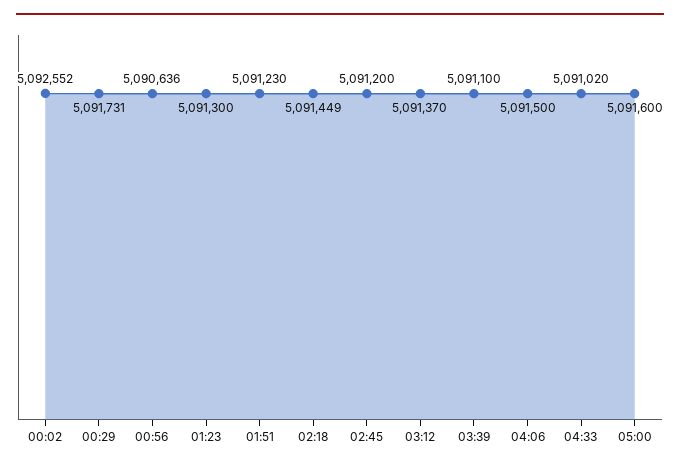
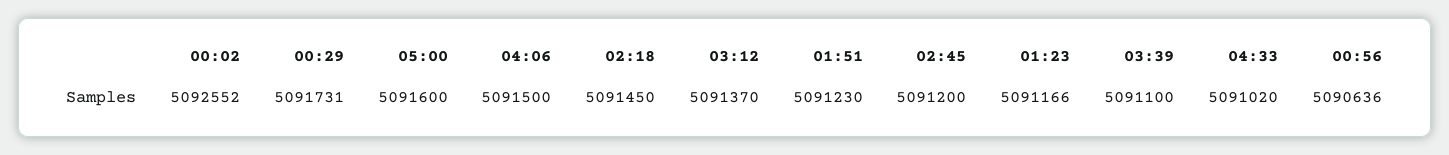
01:23: 5091300 -> 5091166
02:18: 5091449 -> 5091450

